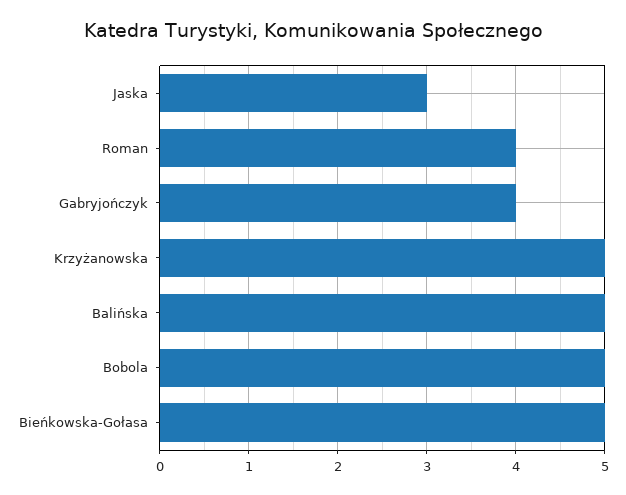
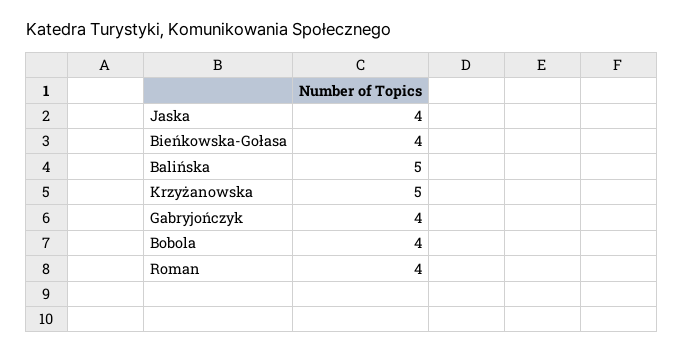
Jaska: 3 -> 4
Bobola: 5 -> 4
Bieńkowska-Gołasa: 5 -> 4

